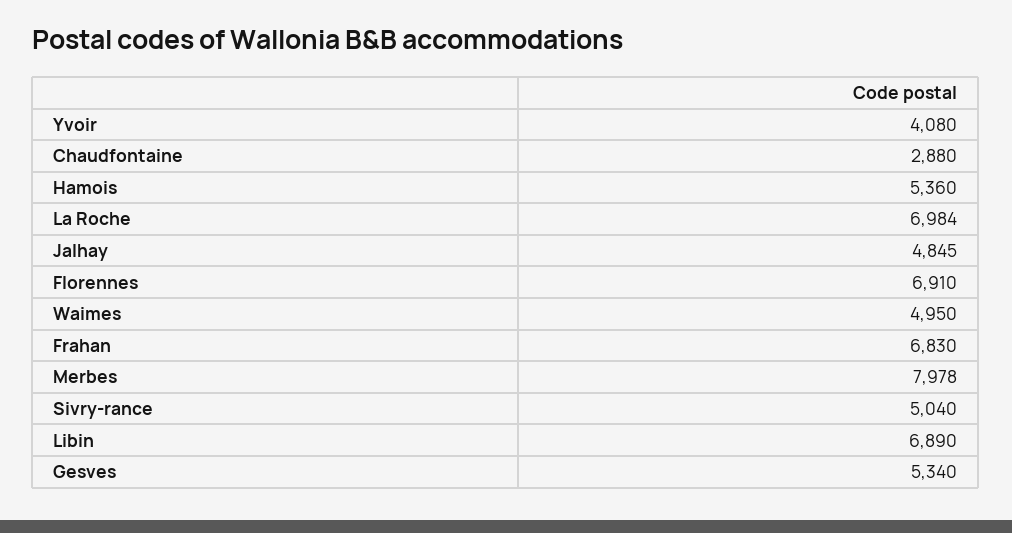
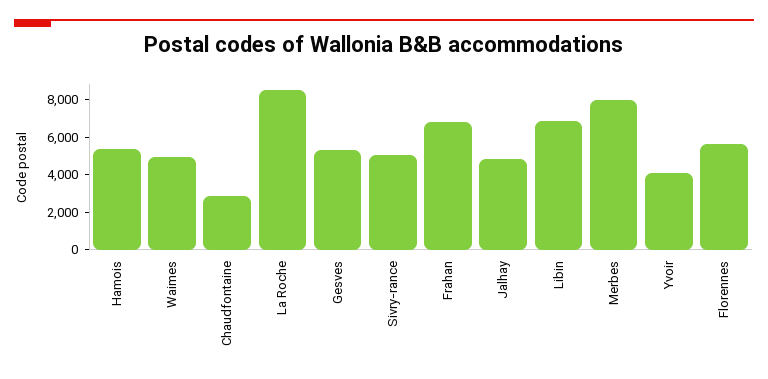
La Roche: 6984 -> 8500
Florennes: 6910 -> 5500

